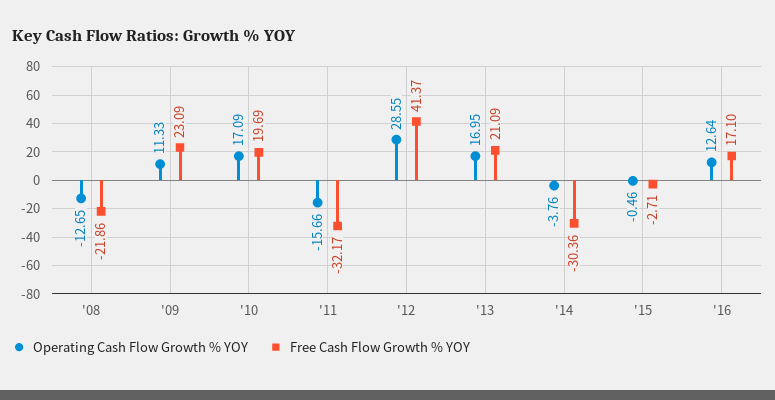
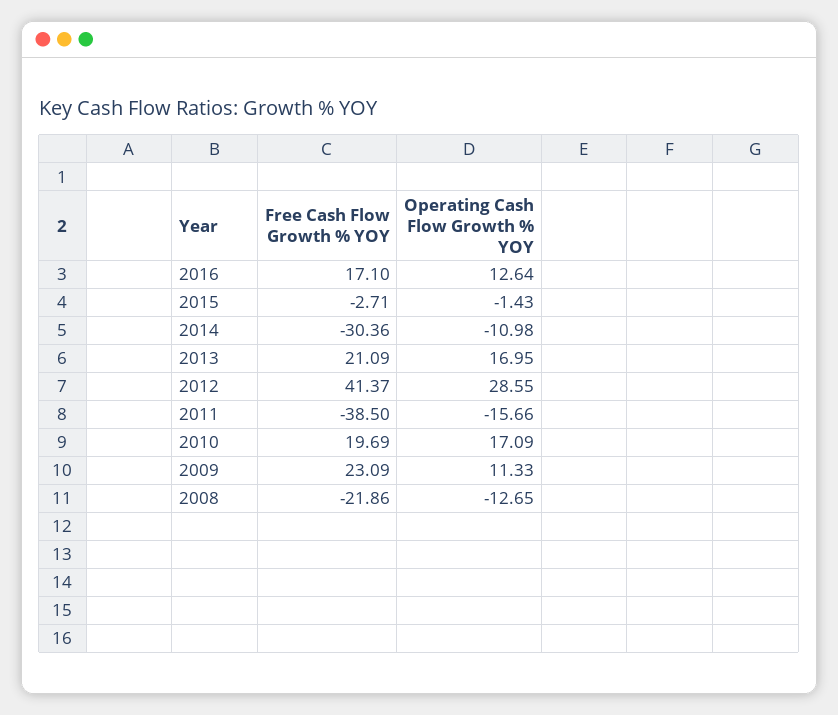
Free Cash Flow Growth % YOY, '11: -32.17 -> -38.5
Operating Cash Flow Growth % YOY, '14: -3.76 -> -10.98
Operating Cash Flow Growth % YOY, '15: -0.46 -> -1.43

